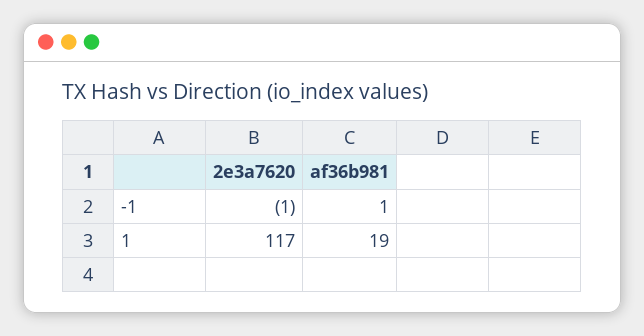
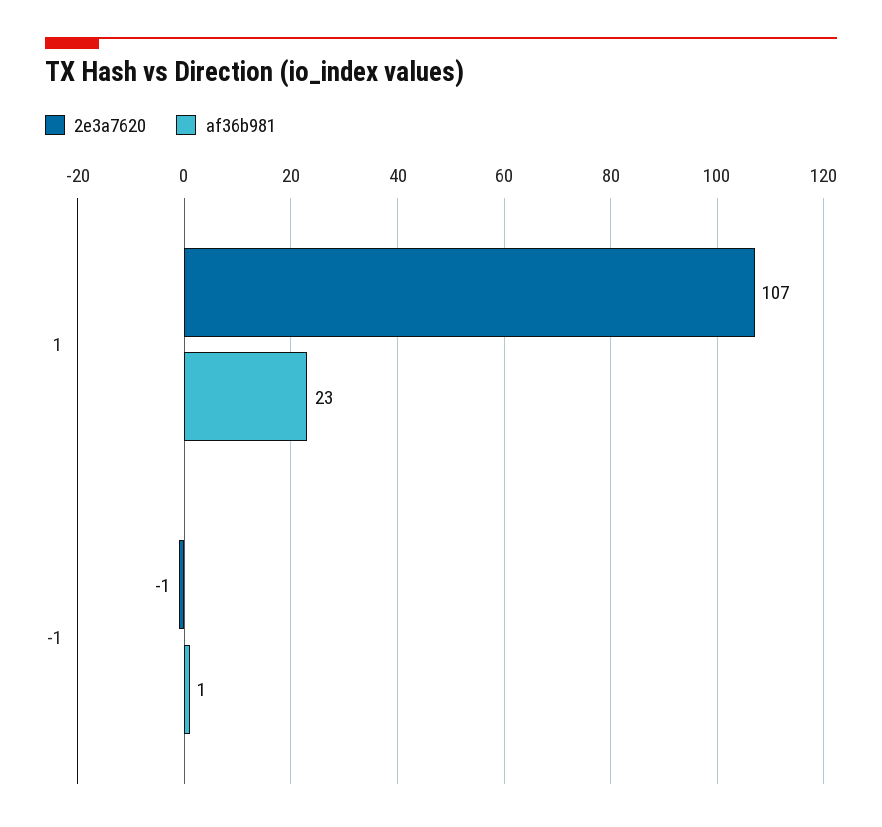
2e3a7620, 1: 117 -> 107
af36b981, 1: 19 -> 23

